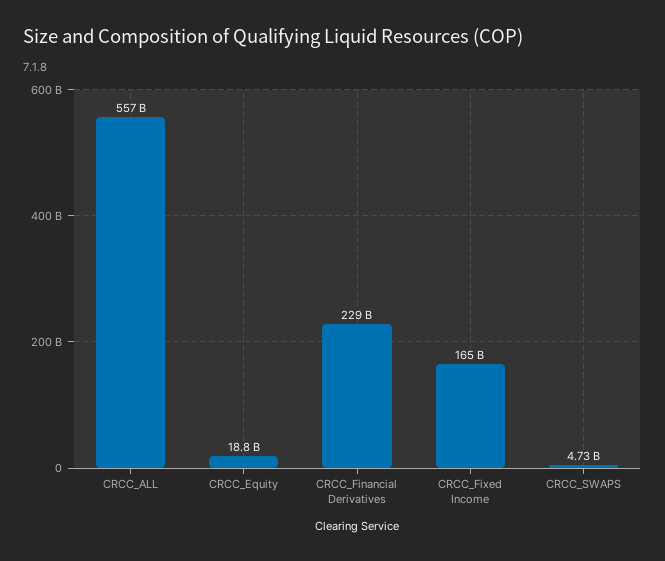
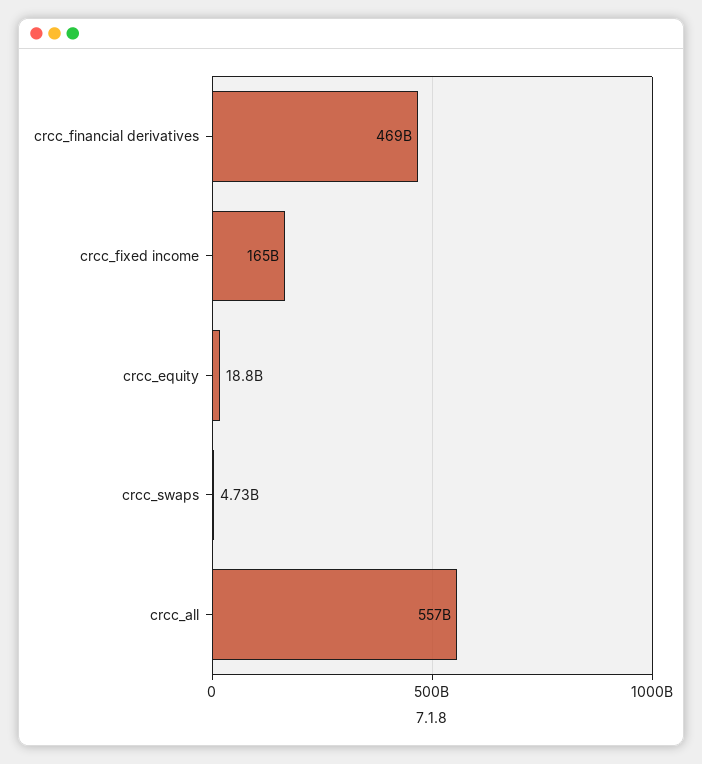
CRCC_Financial Derivatives: 229000000000 -> 469000000000

